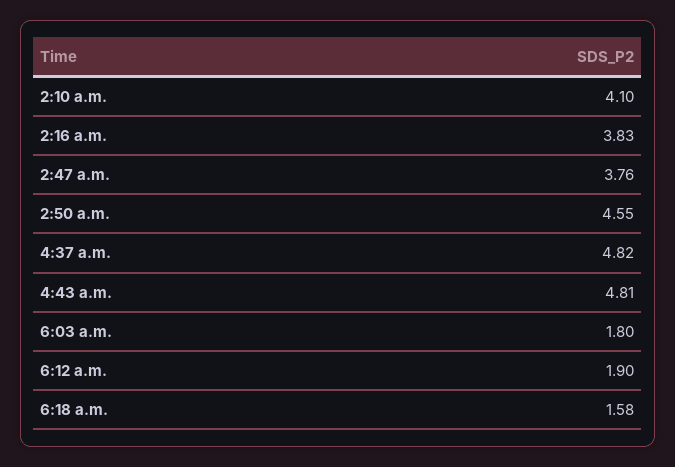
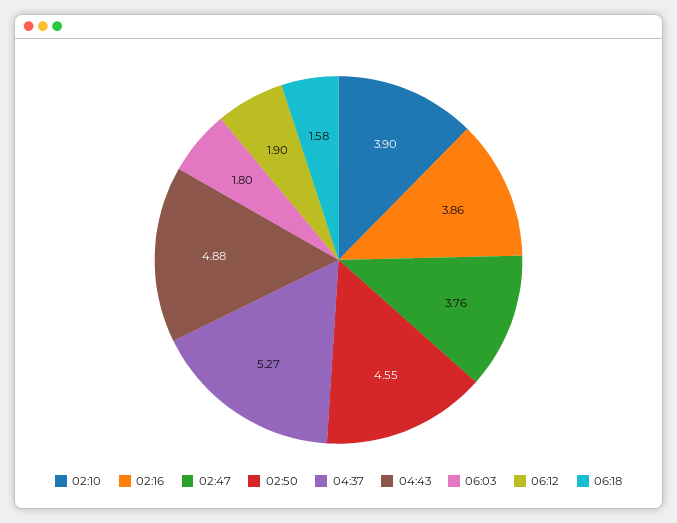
2:10 a.m.: 4.1 -> 3.9
2:16 a.m.: 3.83 -> 3.86
4:37 a.m.: 4.82 -> 5.27
4:43 a.m.: 4.81 -> 4.88

